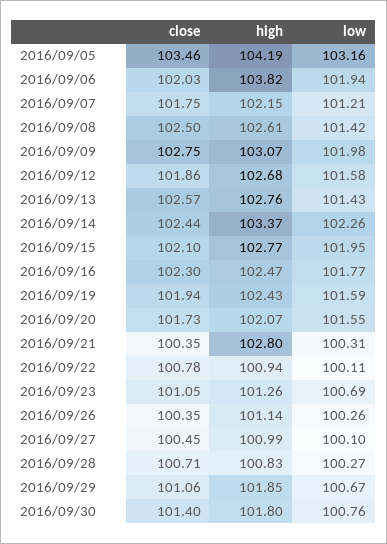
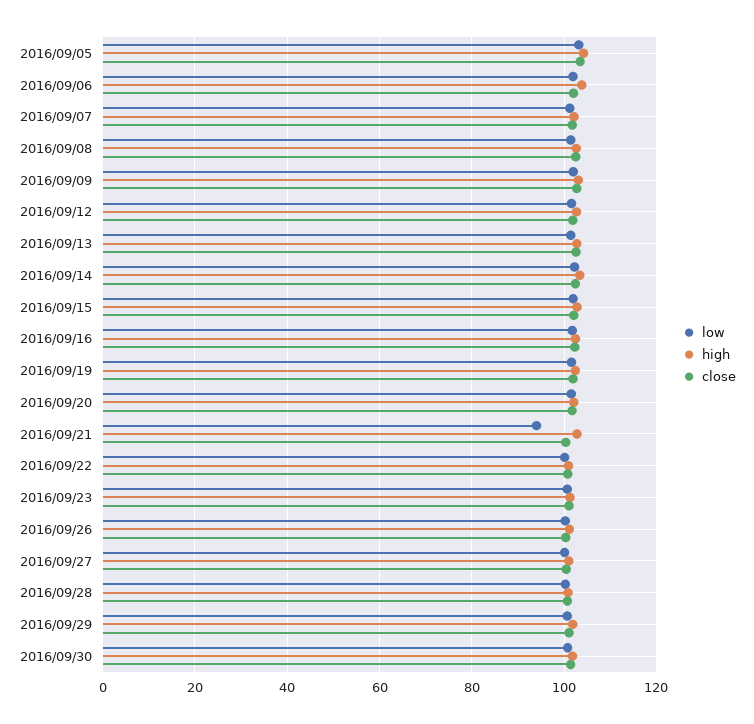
low, 2016/09/21: 100.31 -> 94

